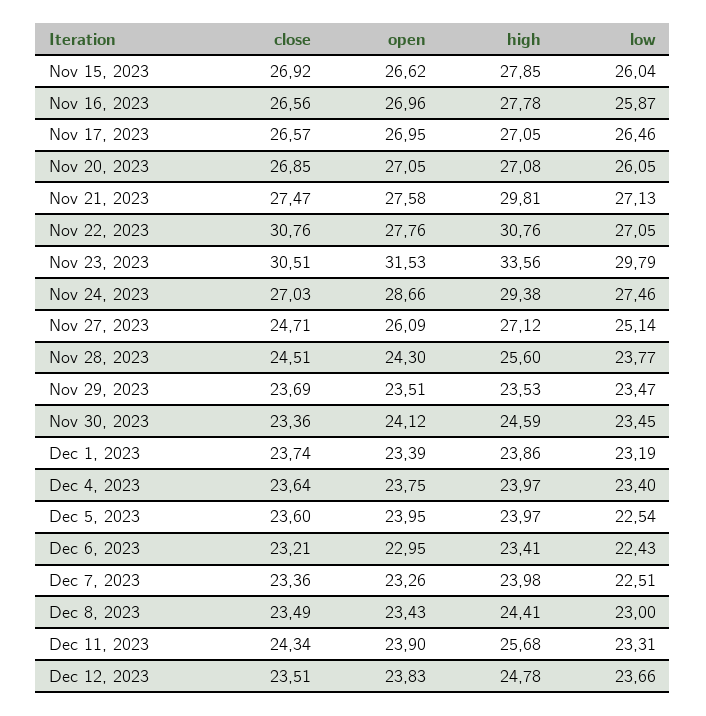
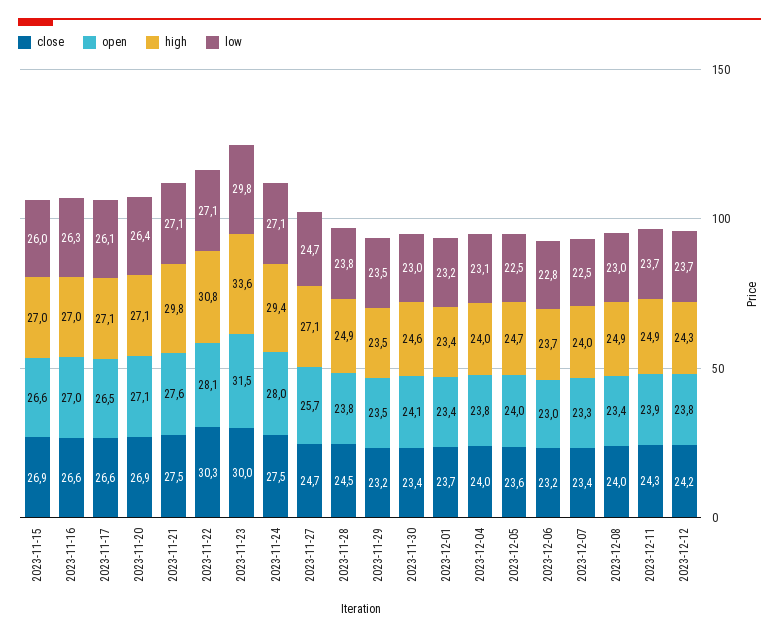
high, Nov 15, 2023: 27.85 -> 27
high, Nov 16, 2023: 27.78 -> 27
low, Nov 16, 2023: 25.87 -> 26.3
open, Nov 17, 2023: 26.95 -> 26.5
low, Nov 17, 2023: 26.46 -> 26.1
low, Nov 20, 2023: 26.05 -> 26.4
close, Nov 22, 2023: 30.76 -> 30.3
open, Nov 22, 2023: 27.76 -> 28.1
close, Nov 23, 2023: 30.51 -> 30
close, Nov 24, 2023: 27.03 -> 27.5
open, Nov 24, 2023: 28.66 -> 28
low, Nov 24, 2023: 27.46 -> 27.1
open, Nov 27, 2023: 26.09 -> 25.7
low, Nov 27, 2023: 25.14 -> 24.7
open, Nov 28, 2023: 24.3 -> 23.8
high, Nov 28, 2023: 25.6 -> 24.9
close, Nov 29, 2023: 23.69 -> 23.2
low, Nov 30, 2023: 23.45 -> 23
high, Dec 1, 2023: 23.86 -> 23.4
close, Dec 4, 2023: 23.64 -> 24
low, Dec 4, 2023: 23.4 -> 23.1
high, Dec 5, 2023: 23.97 -> 24.7
high, Dec 6, 2023: 23.41 -> 23.7
low, Dec 6, 2023: 22.43 -> 22.8
close, Dec 8, 2023: 23.49 -> 24
high, Dec 8, 2023: 24.41 -> 24.9
high, Dec 11, 2023: 25.68 -> 24.9
low, Dec 11, 2023: 23.31 -> 23.7
close, Dec 12, 2023: 23.51 -> 24.2
high, Dec 12, 2023: 24.78 -> 24.3

